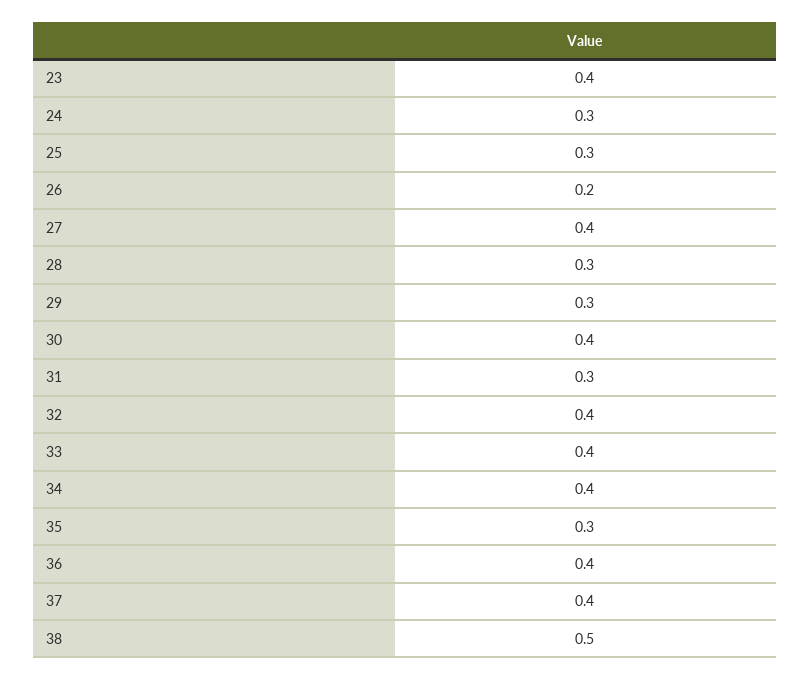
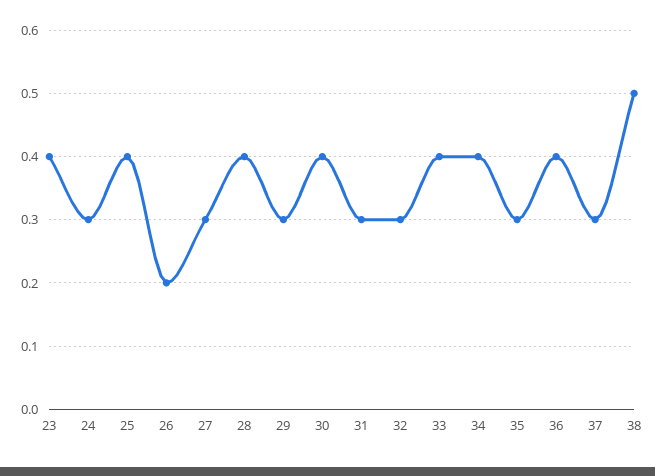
25: 0.3 -> 0.4
27: 0.4 -> 0.3
28: 0.3 -> 0.4
32: 0.4 -> 0.3
37: 0.4 -> 0.3

